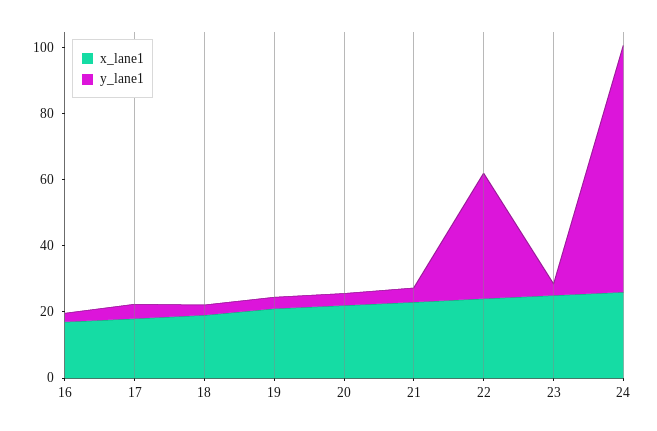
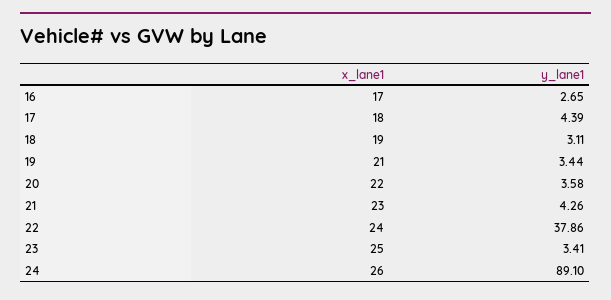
y_lane1, 24: 75 -> 89.1

